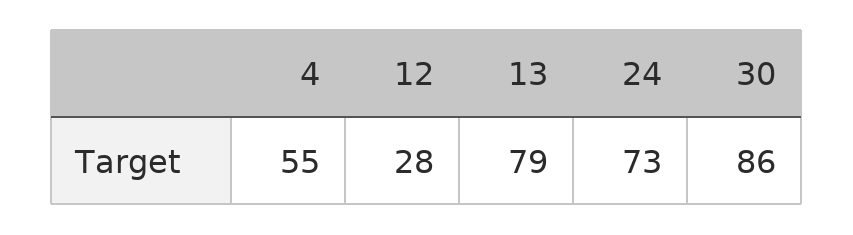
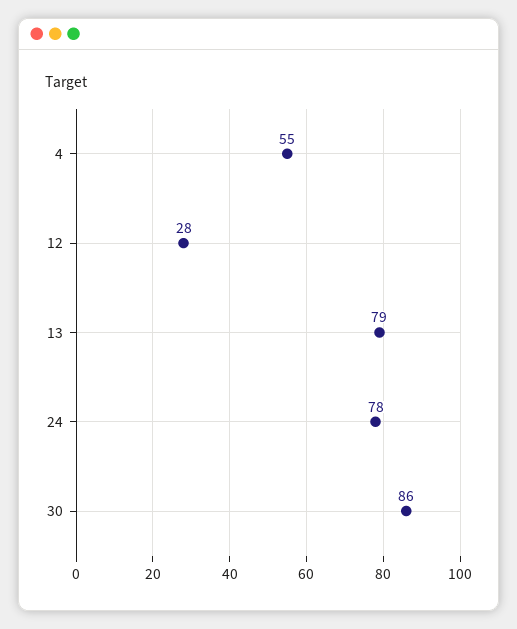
24: 73 -> 78

